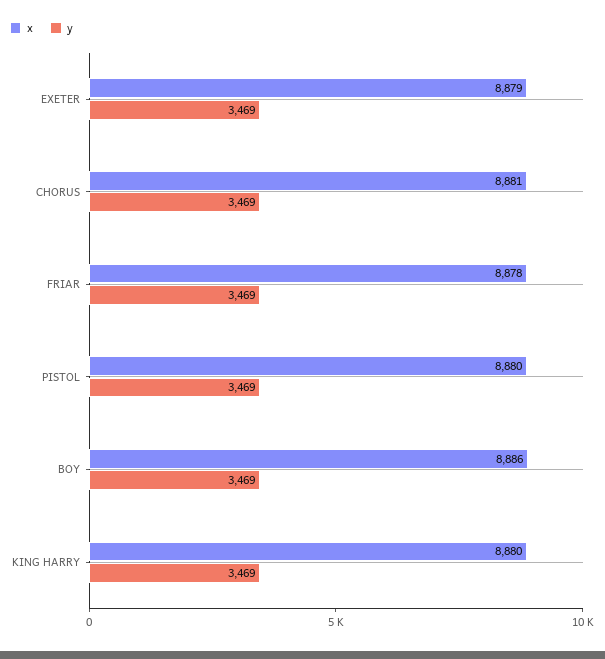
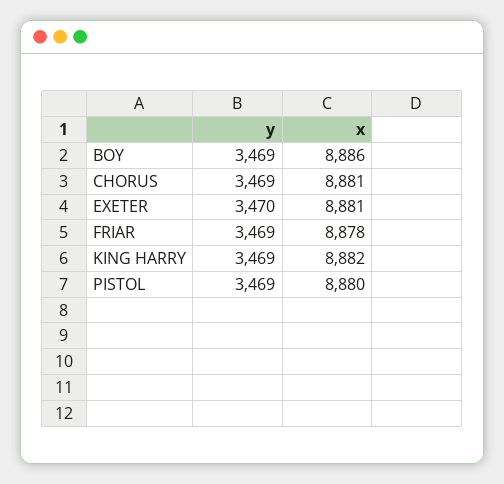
x, EXETER: 8879 -> 8881
y, EXETER: 3469 -> 3470
x, KING HARRY: 8880 -> 8882

